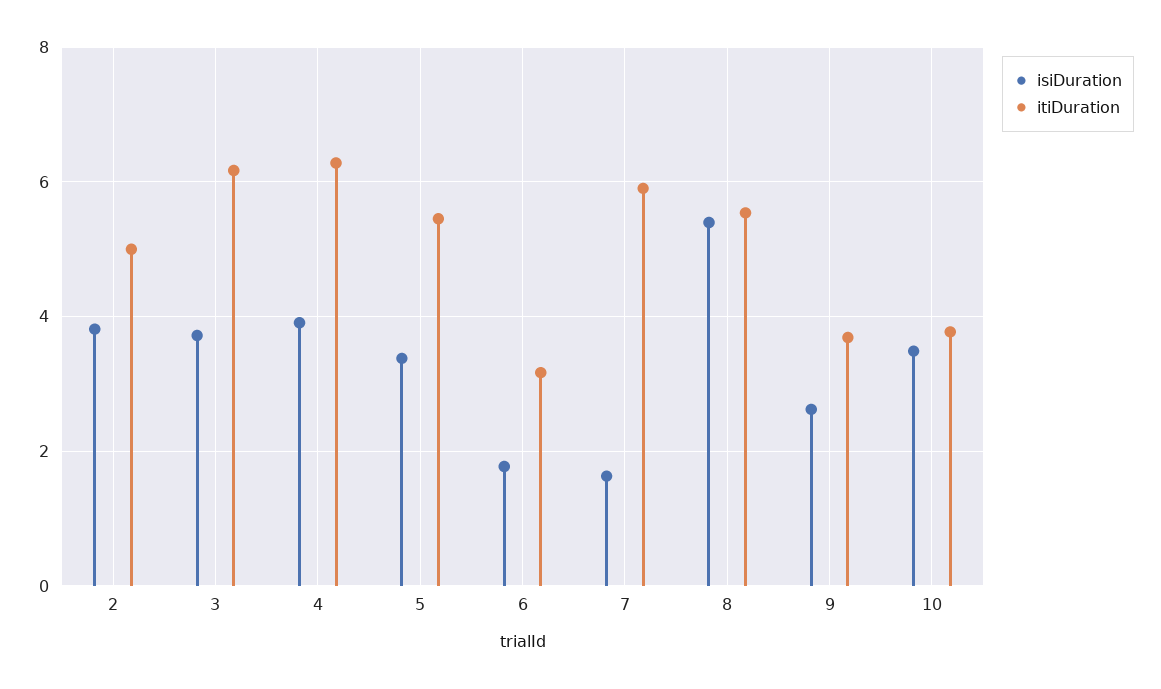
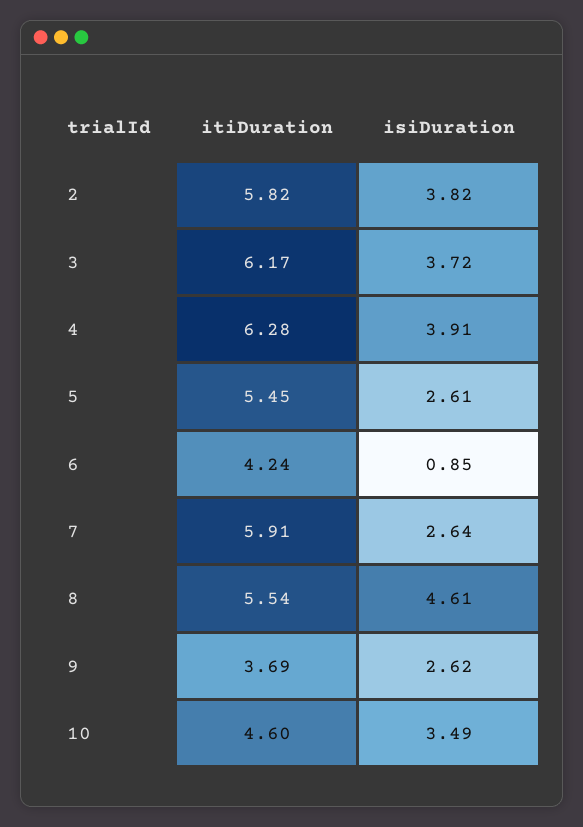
itiDuration, 2: 5 -> 5.82
isiDuration, 5: 3.4 -> 2.61
isiDuration, 6: 1.8 -> 0.85
itiDuration, 6: 3.2 -> 4.24
isiDuration, 7: 1.6 -> 2.64
isiDuration, 8: 5.4 -> 4.61
itiDuration, 10: 3.8 -> 4.6

